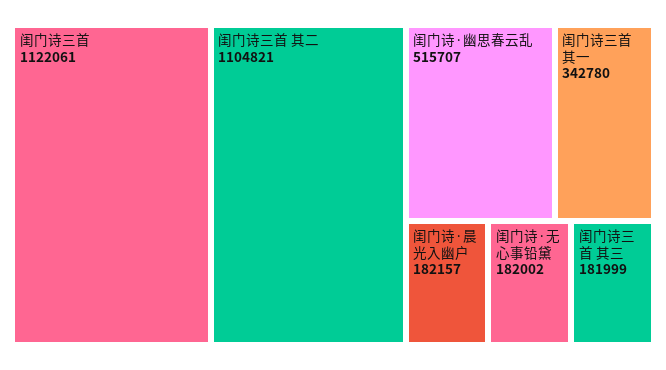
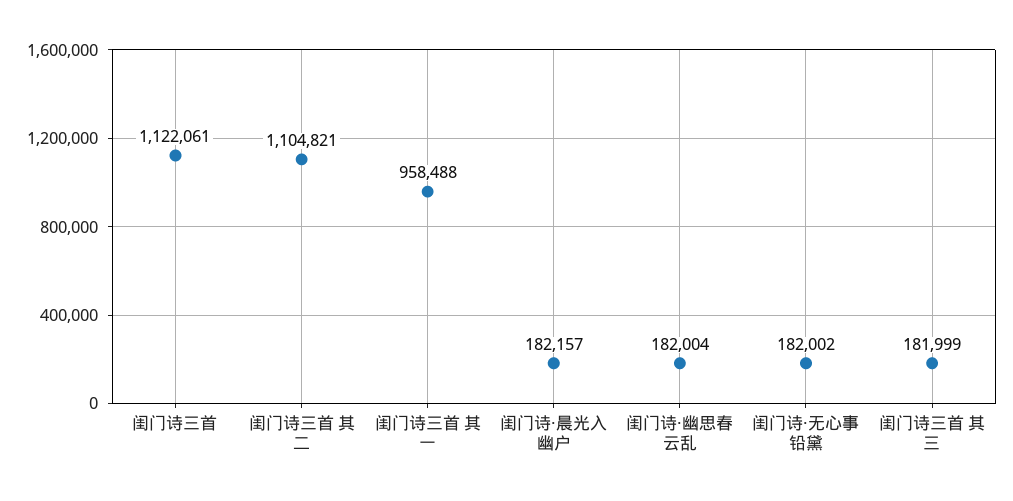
闺门诗·幽思春云乱: 515707 -> 182004
闺门诗三首 其一: 342780 -> 958488

